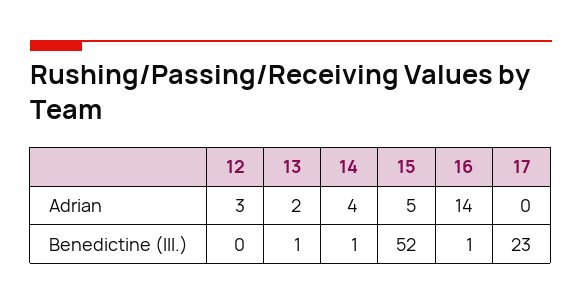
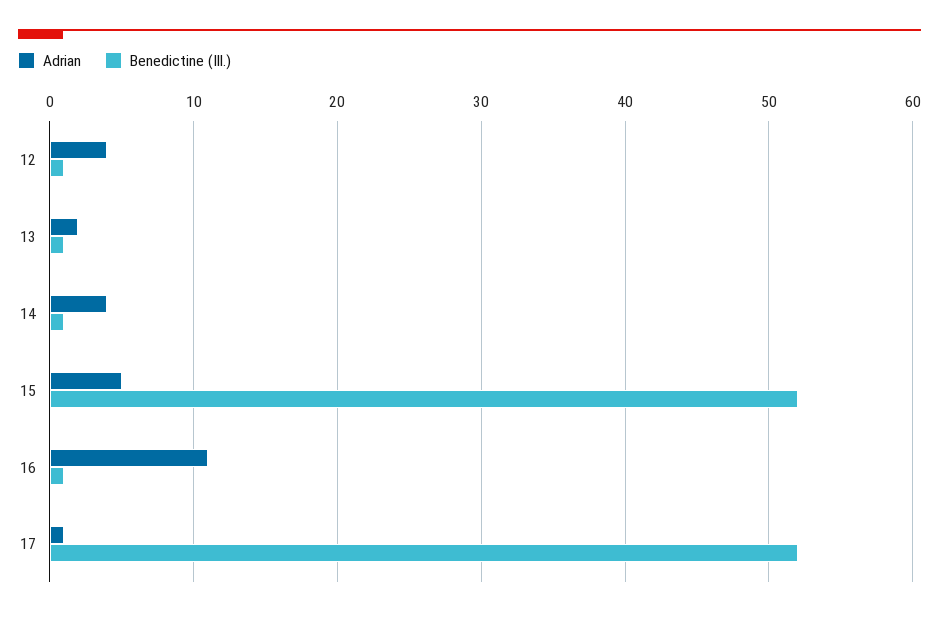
Adrian, 12: 3 -> 4
Adrian, 16: 14 -> 11
Adrian, 17: 0 -> 1
Benedictine (Ill.), 12: 0 -> 1
Benedictine (Ill.), 17: 23 -> 52

